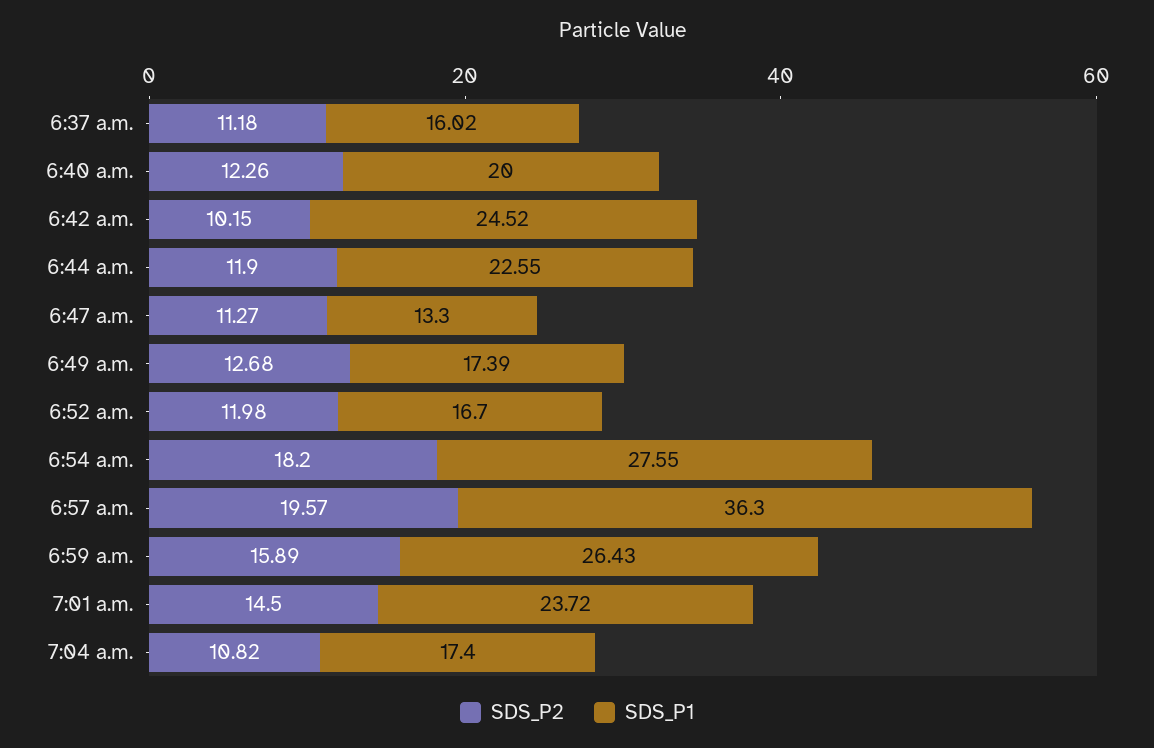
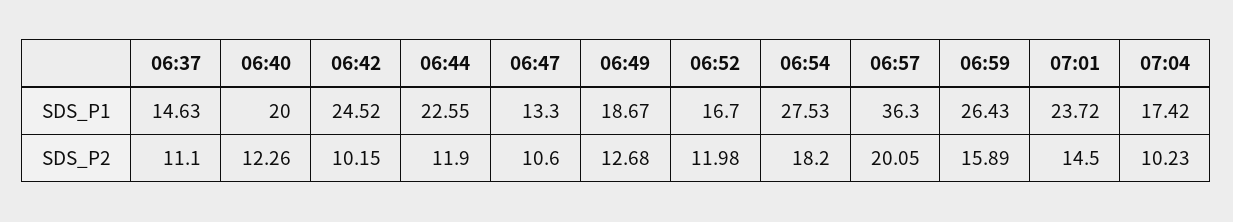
SDS_P2, 6:37 a.m.: 11.18 -> 11.1
SDS_P1, 6:37 a.m.: 16.02 -> 14.63
SDS_P2, 6:47 a.m.: 11.27 -> 10.6
SDS_P1, 6:49 a.m.: 17.39 -> 18.67
SDS_P1, 6:54 a.m.: 27.55 -> 27.53
SDS_P2, 6:57 a.m.: 19.57 -> 20.05
SDS_P2, 7:04 a.m.: 10.82 -> 10.23
SDS_P1, 7:04 a.m.: 17.4 -> 17.42

